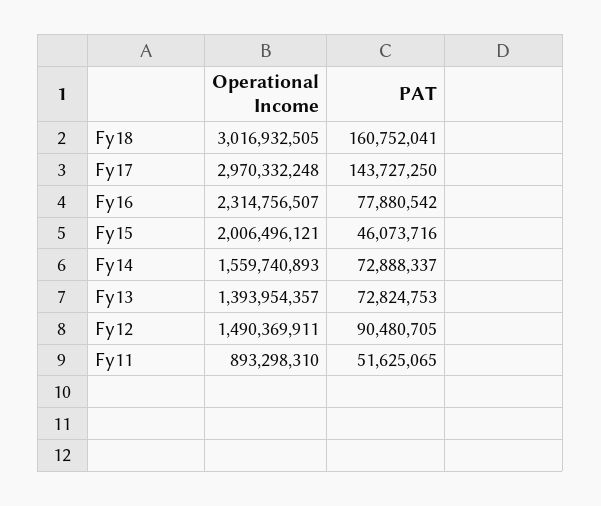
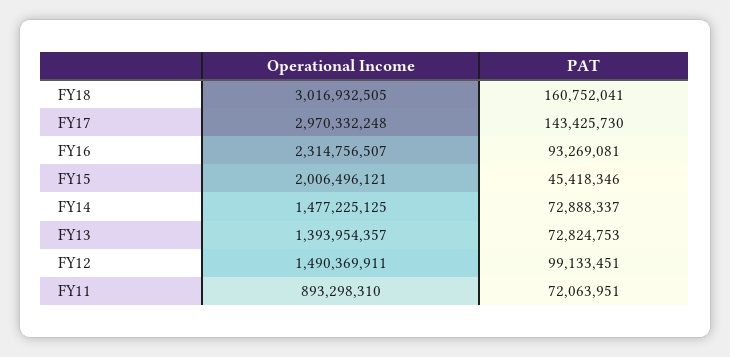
PAT, Fy17: 143727250 -> 143425730
PAT, Fy16: 77880542 -> 93269081
PAT, Fy15: 46073716 -> 45418346
Operational Income, Fy14: 1559740893 -> 1477225125
PAT, Fy12: 90480705 -> 99133451
PAT, Fy11: 51625065 -> 72063951

